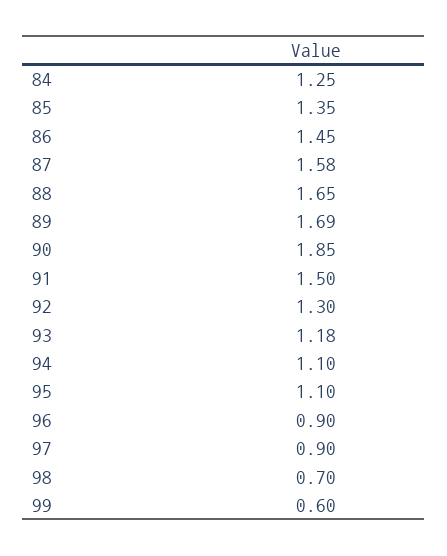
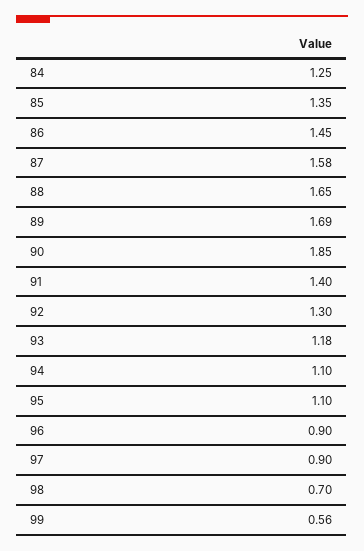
91: 1.5 -> 1.4
99: 0.6 -> 0.56

